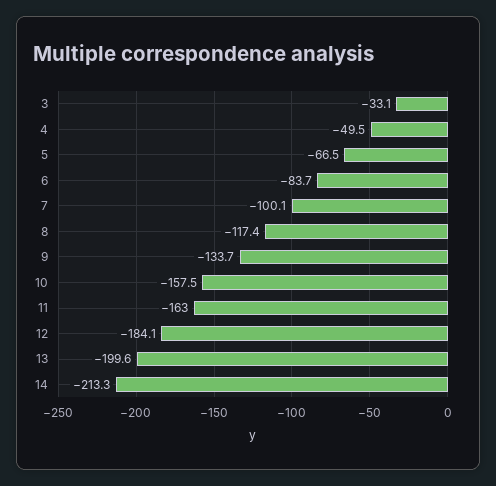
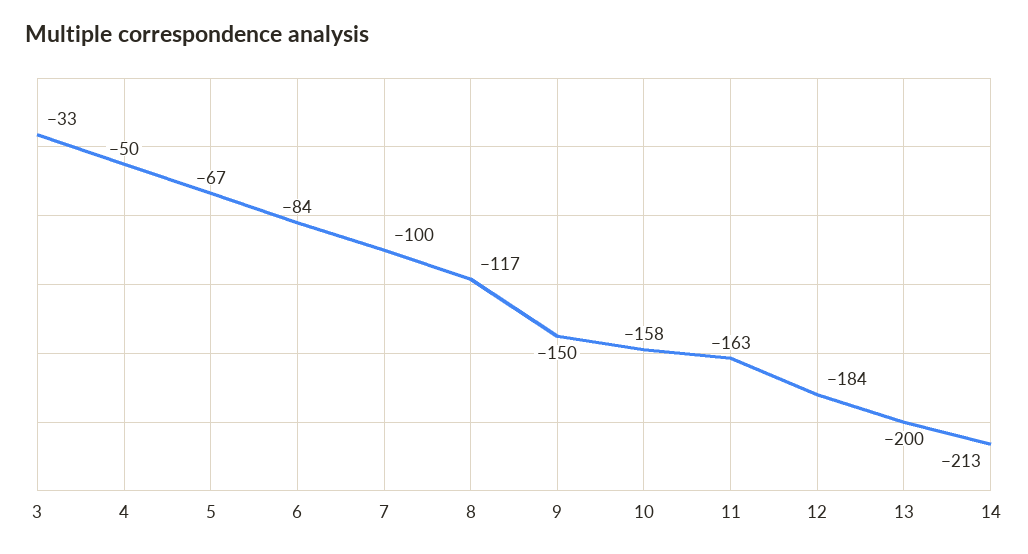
9: -133.7 -> -150

